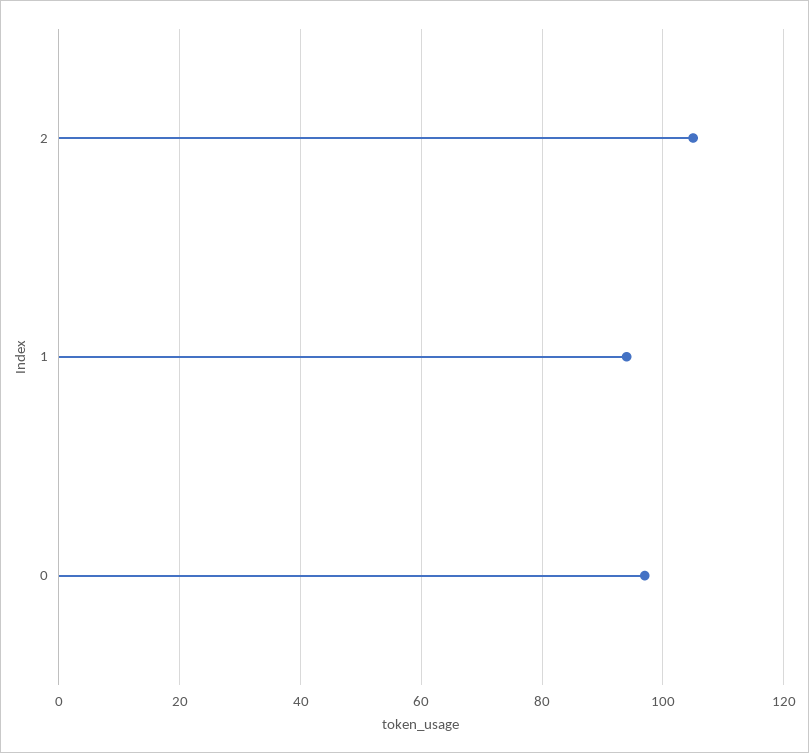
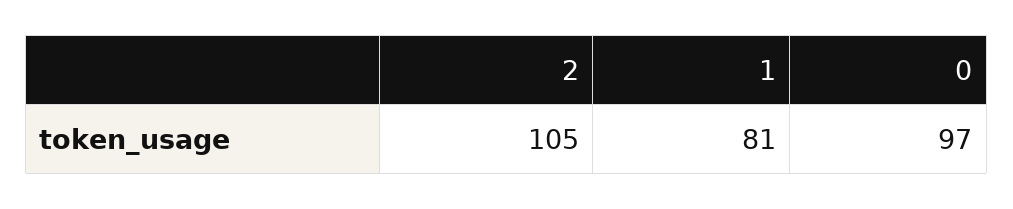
1: 95 -> 81

